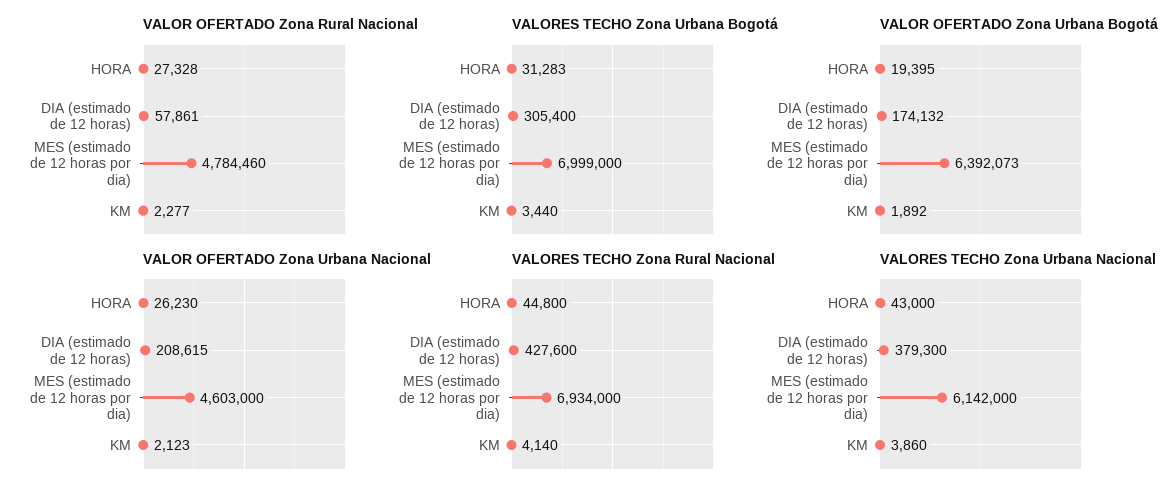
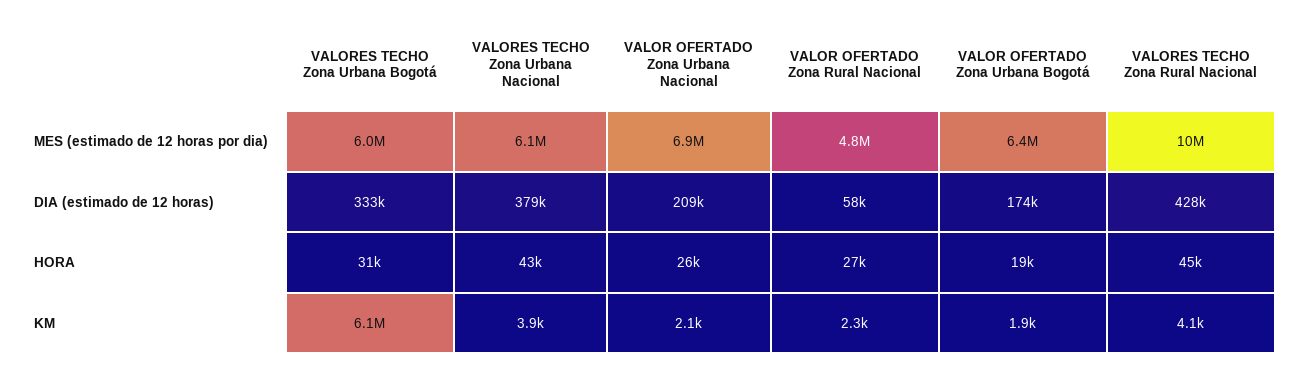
VALORES TECHO Zona Urbana Bogotá, DIA (estimado de 12 horas): 305400 -> 333000
VALORES TECHO Zona Urbana Bogotá, MES (estimado de 12 horas por dia): 6999000 -> 6000000
VALORES TECHO Zona Urbana Bogotá, KM: 3440 -> 6100000
VALOR OFERTADO Zona Urbana Nacional, MES (estimado de 12 horas por dia): 4603000 -> 6900000
VALORES TECHO Zona Rural Nacional, MES (estimado de 12 horas por dia): 6934000 -> 10000000

